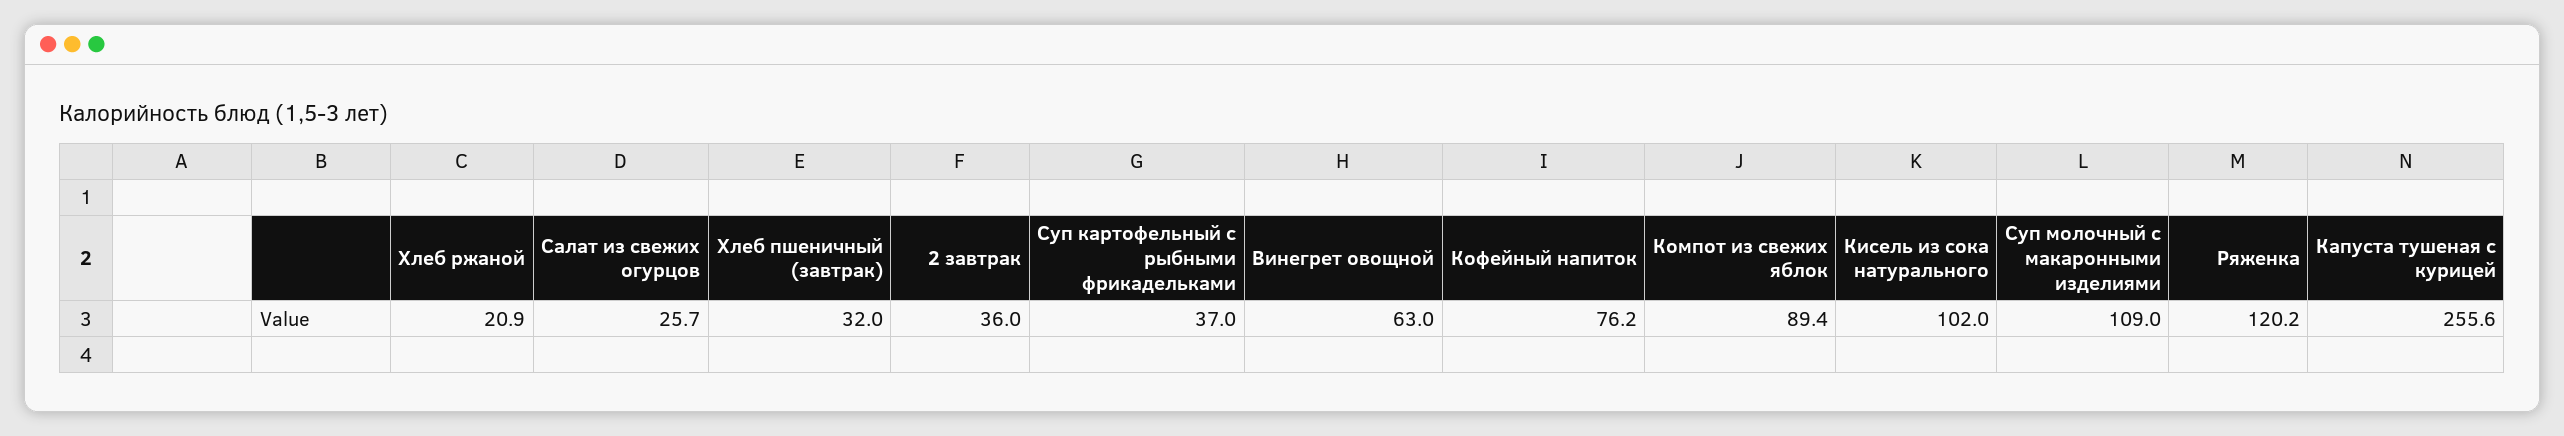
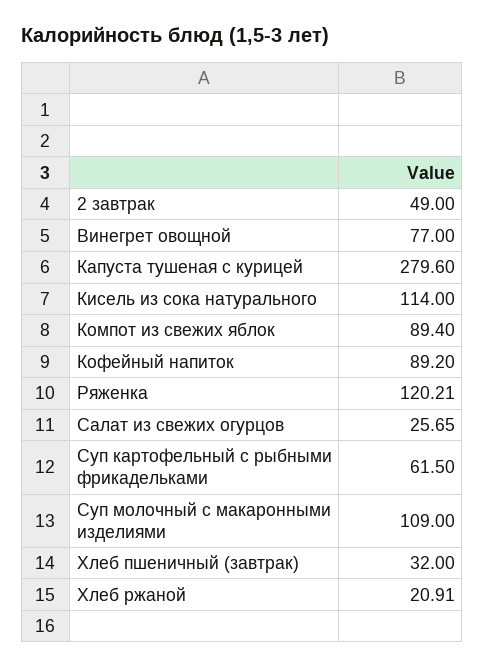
2 завтрак: 36 -> 49
Суп картофельный с рыбными фрикадельками: 37 -> 61.5
Винегрет овощной: 63 -> 77
Кофейный напиток: 76.2 -> 89.2
Кисель из сока натурального: 102 -> 114
Капуста тушеная с курицей: 255.6 -> 279.6

